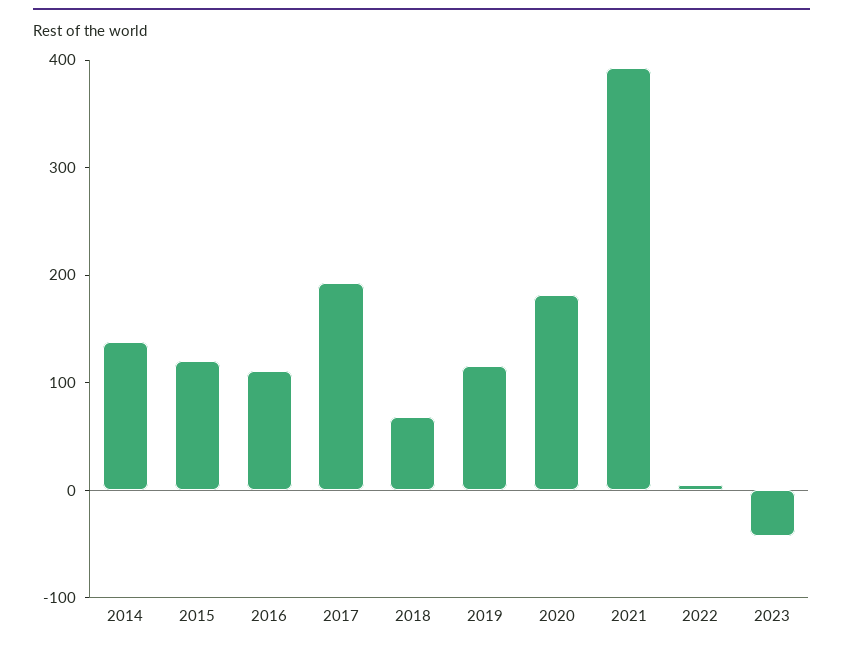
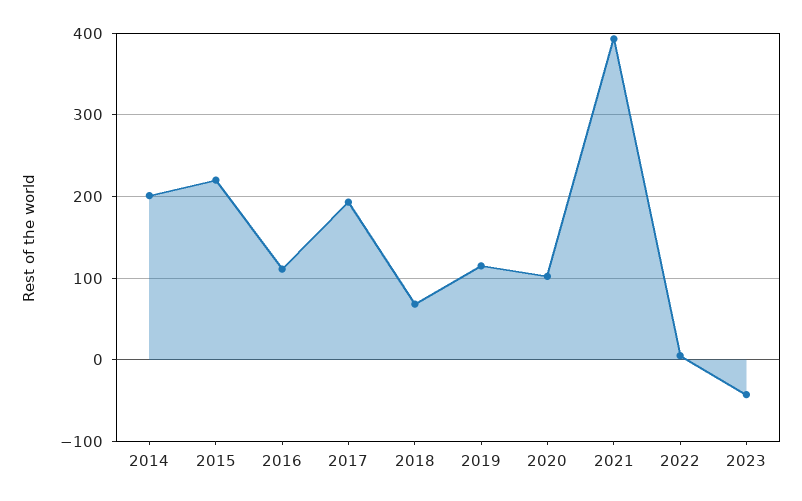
2014: 140 -> 200
2015: 120 -> 220
2020: 180 -> 100

